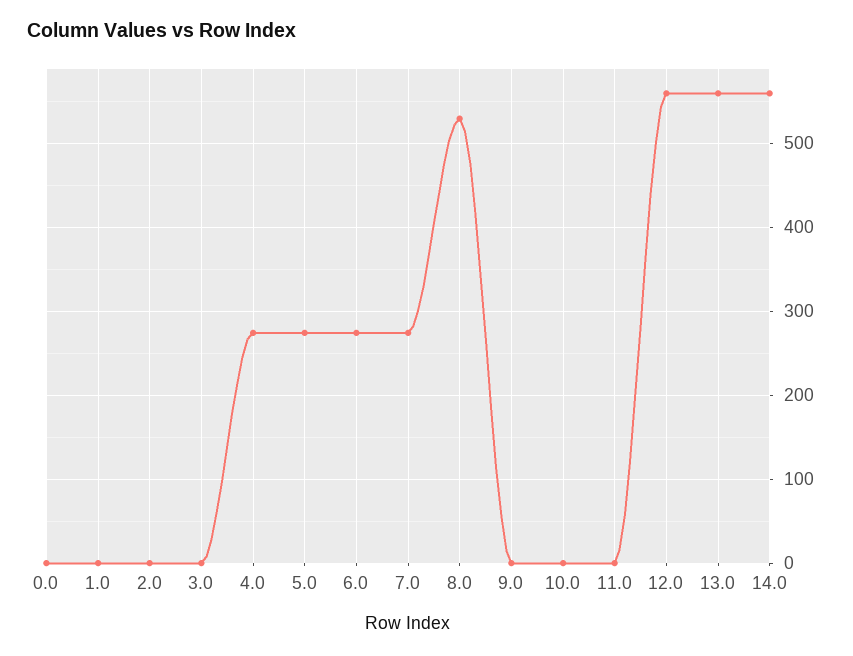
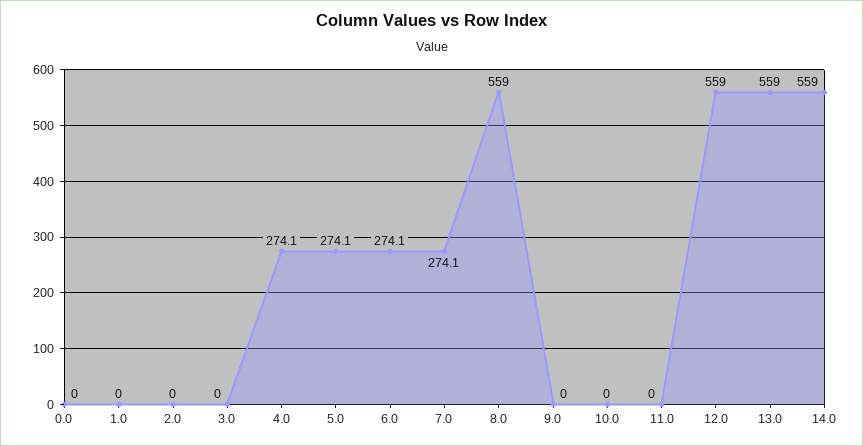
8.0: 530 -> 559

